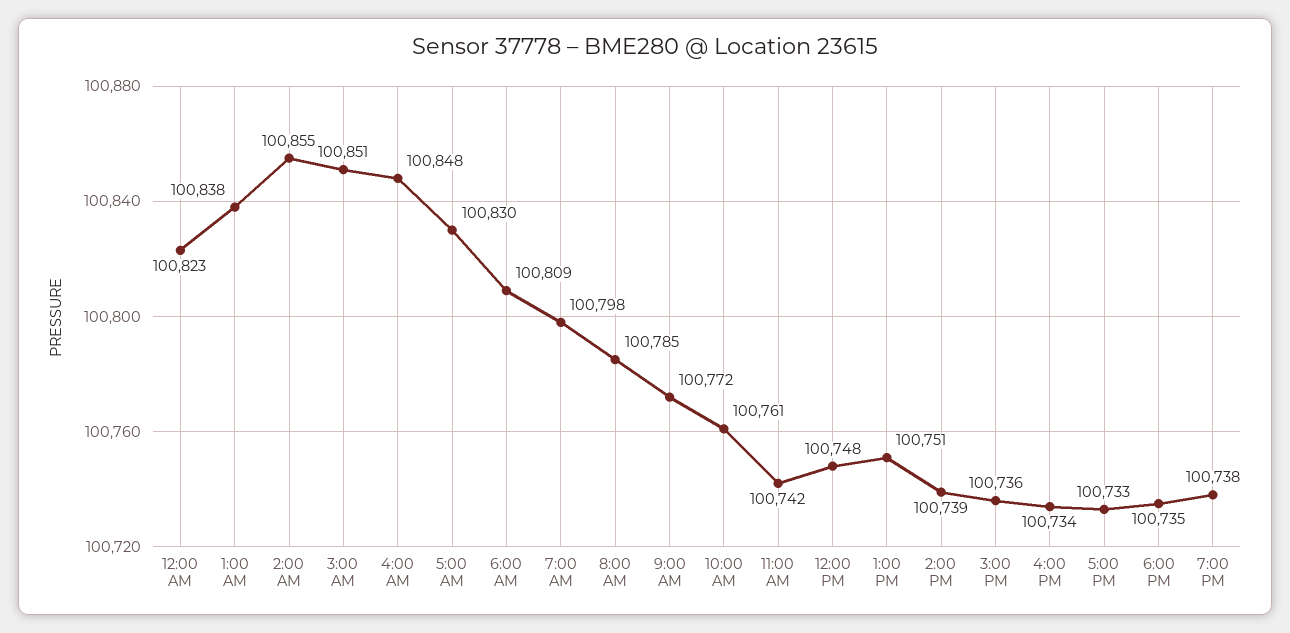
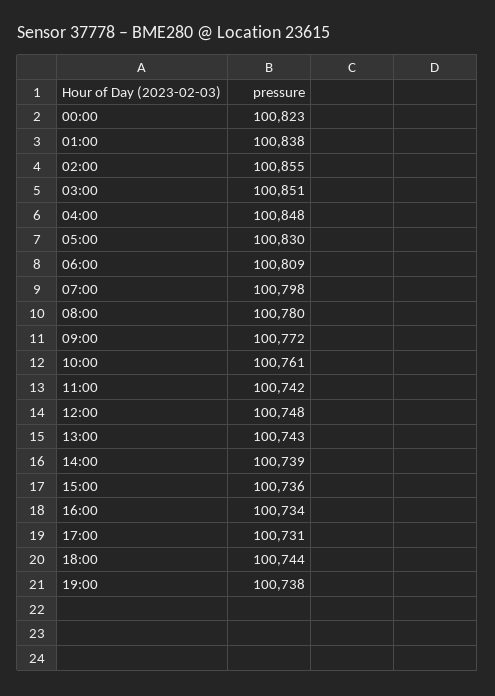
8:00 AM: 100785 -> 100780
1:00 PM: 100751 -> 100743
5:00 PM: 100733 -> 100731
6:00 PM: 100735 -> 100744

